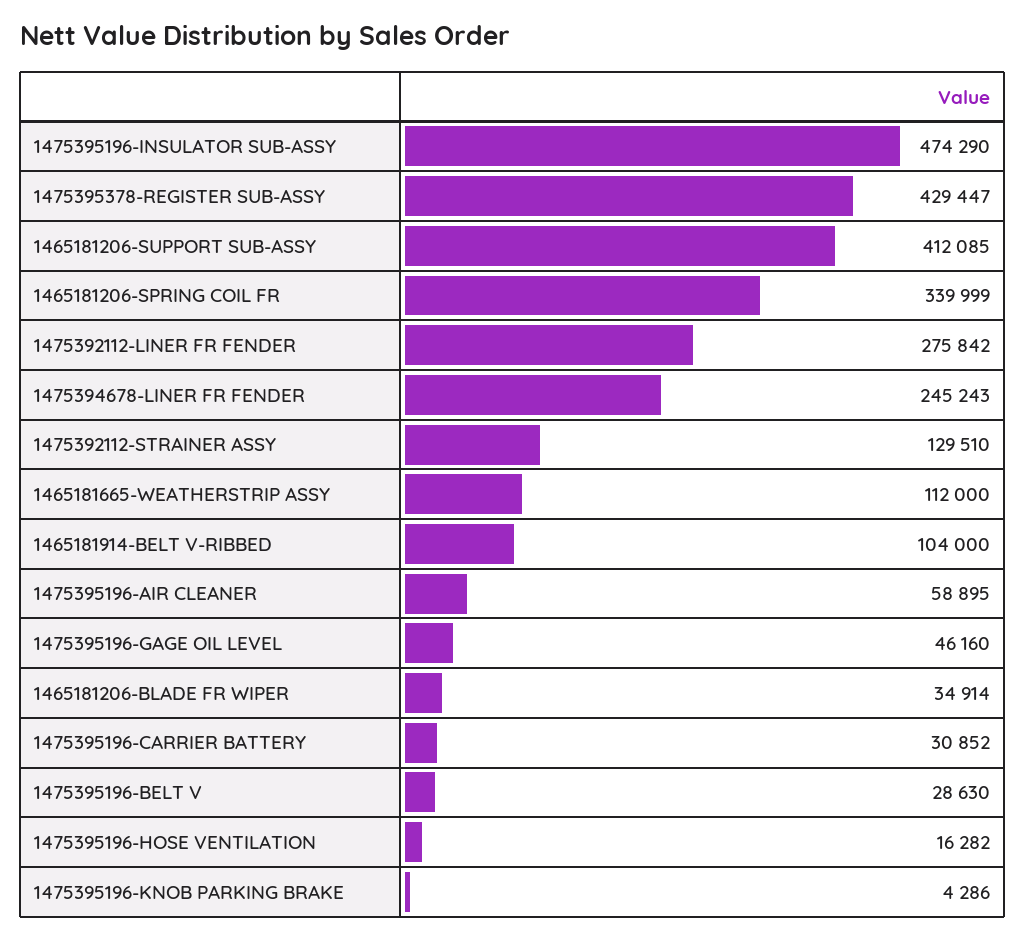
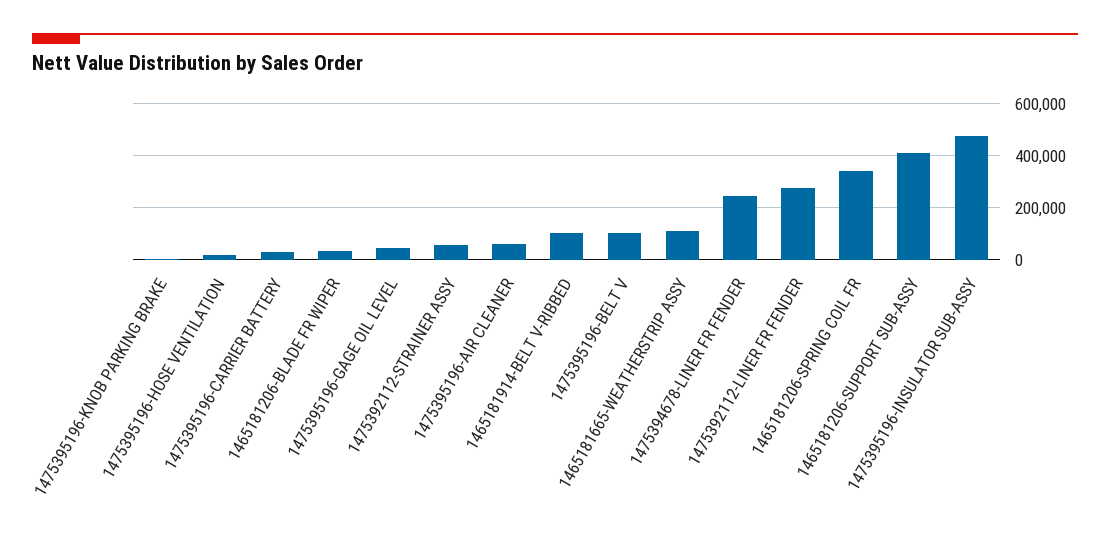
1475395378-REGISTER SUB-ASSY: 429447 -> none
1475392112-STRAINER ASSY: 129510 -> 50000
1475395196-BELT V: 28630 -> 100000

